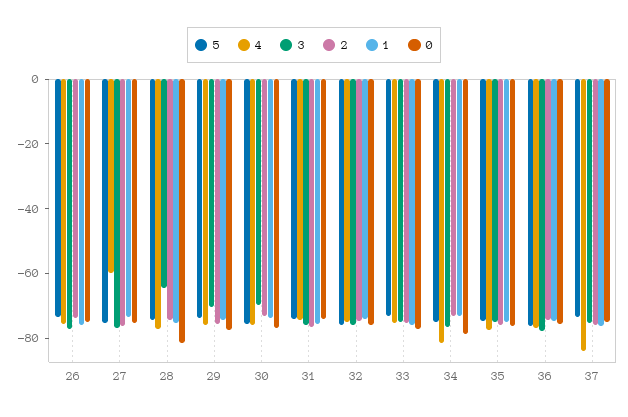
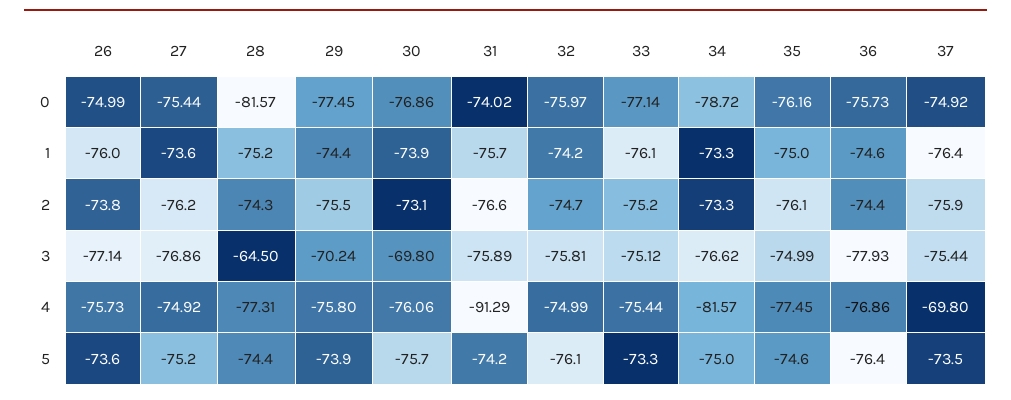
4, 27: -60 -> -74.92
4, 31: -75 -> -91.29
4, 37: -85 -> -69.8

